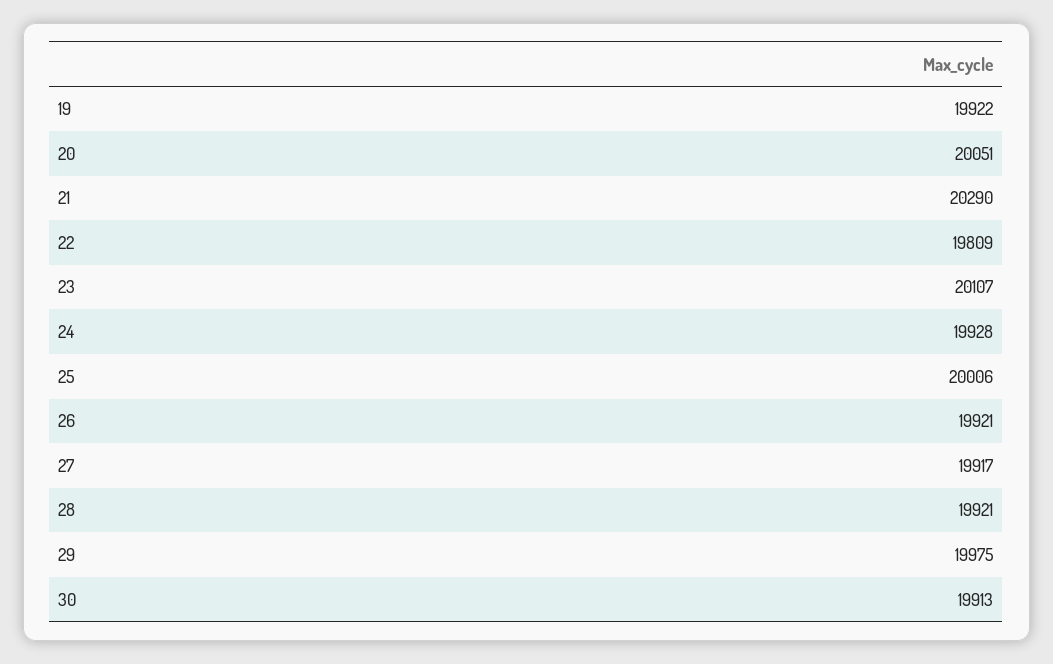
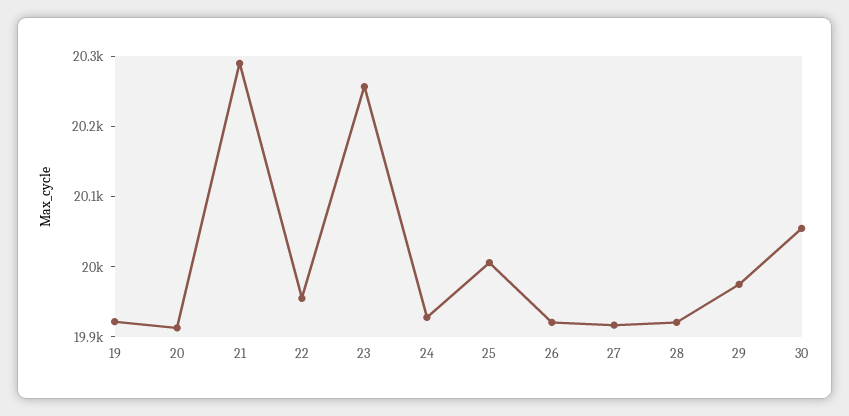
20: 20051 -> 19920
22: 19809 -> 19960
23: 20107 -> 20260
30: 19913 -> 20060

